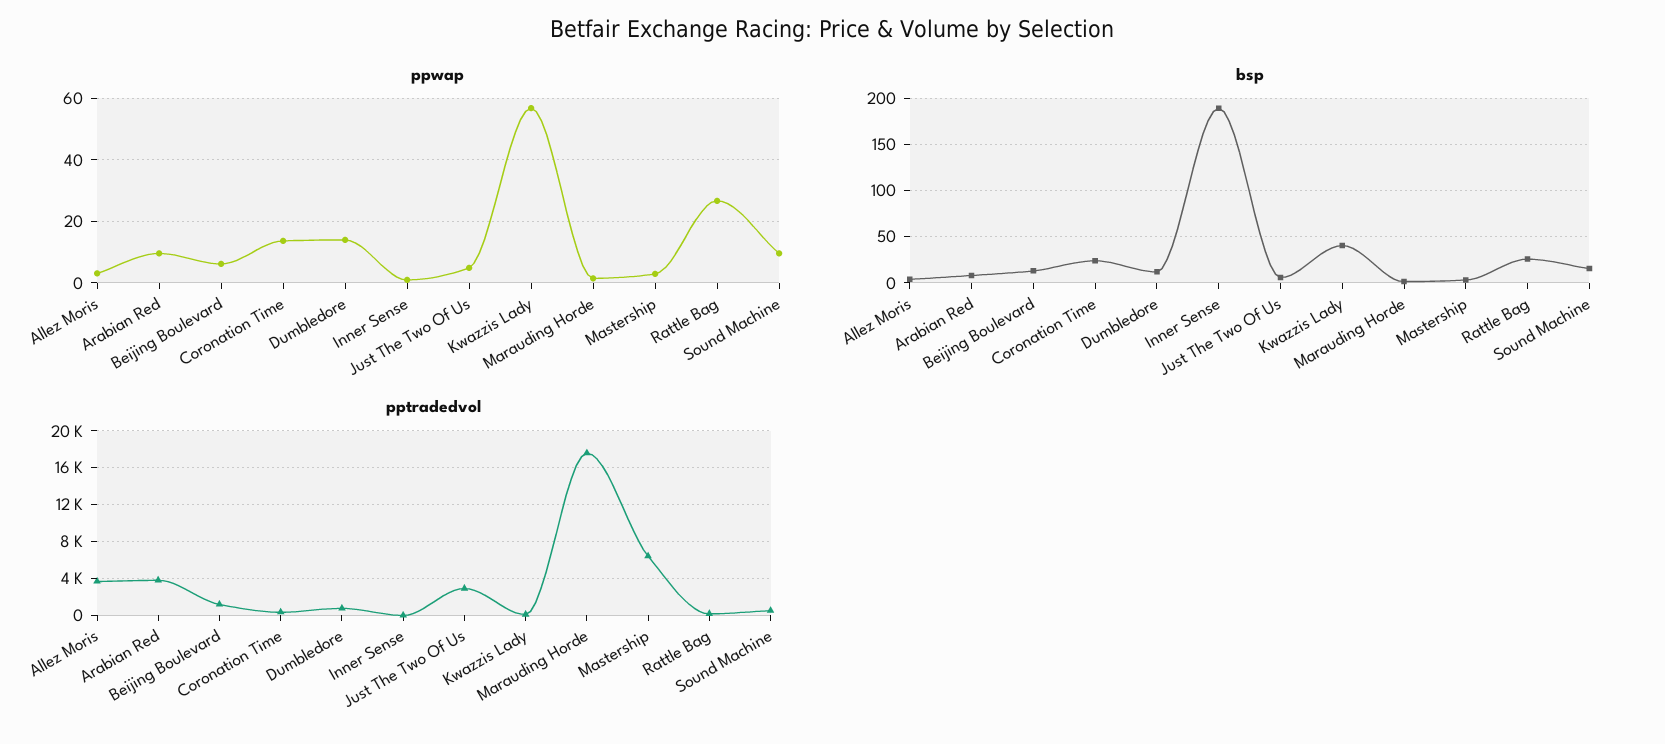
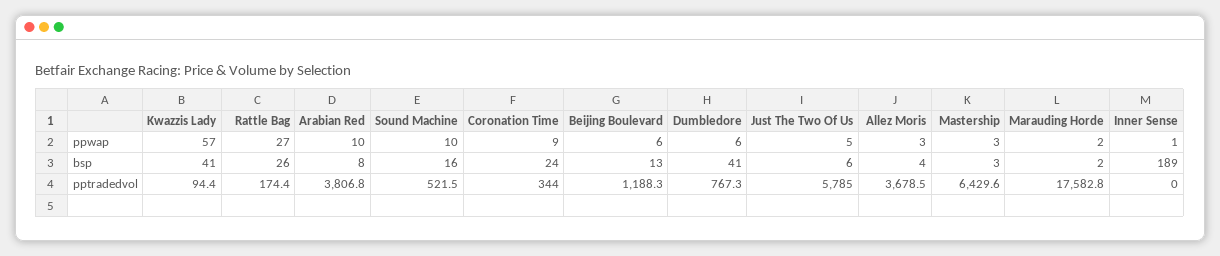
ppwap, Coronation Time: 14 -> 9
ppwap, Dumbledore: 14 -> 6
bsp, Dumbledore: 10 -> 41
pptradedvol, Just The Two Of Us: 3000 -> 5785

